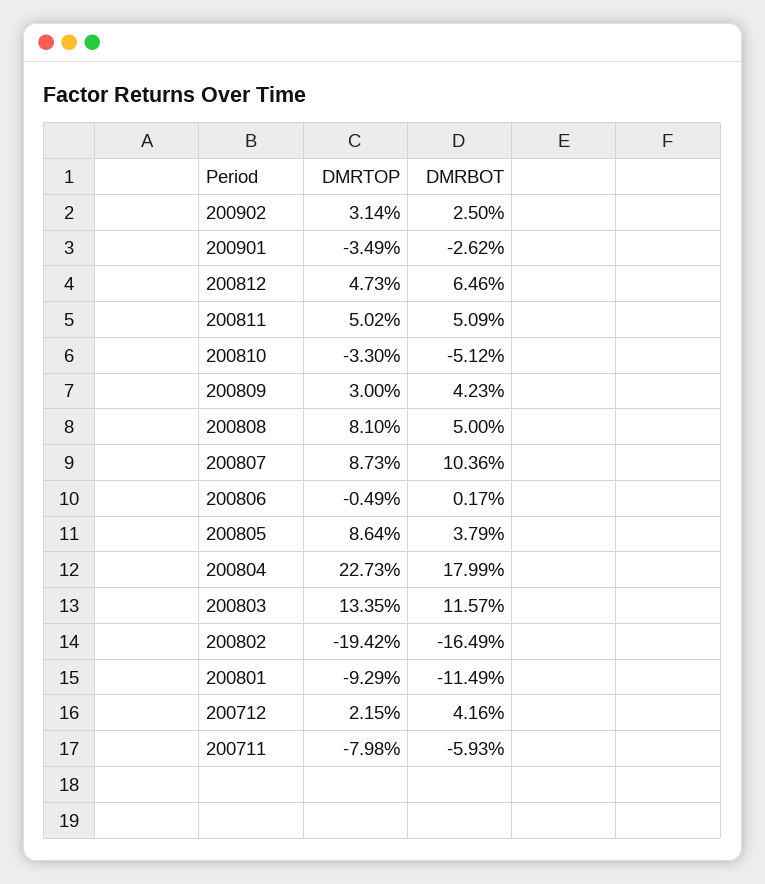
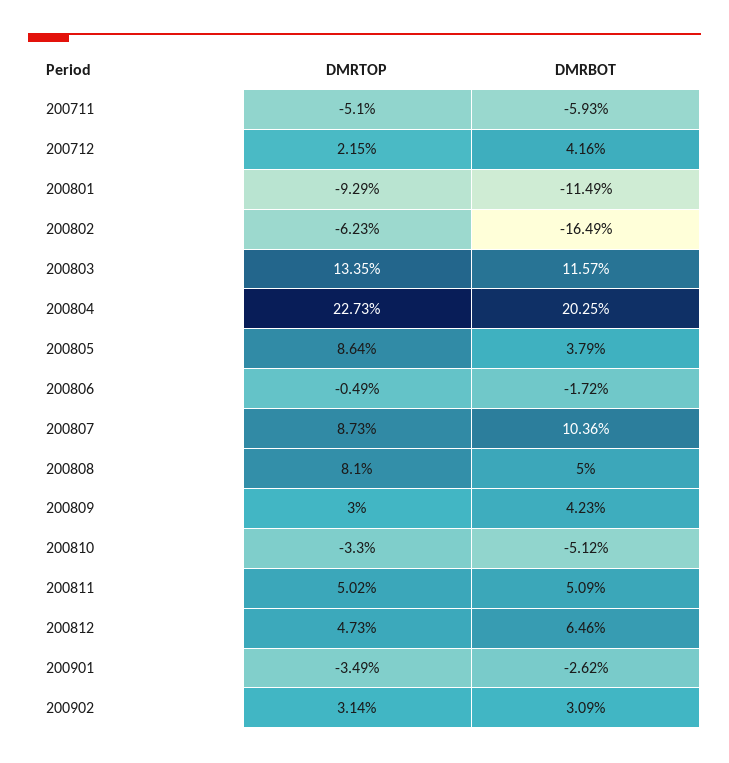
DMRBOT, 200902: 2.5 -> 3.09
DMRBOT, 200806: 0.17 -> -1.72
DMRBOT, 200804: 17.99 -> 20.25
DMRTOP, 200802: -19.42 -> -6.23
DMRTOP, 200711: -7.98 -> -5.1

